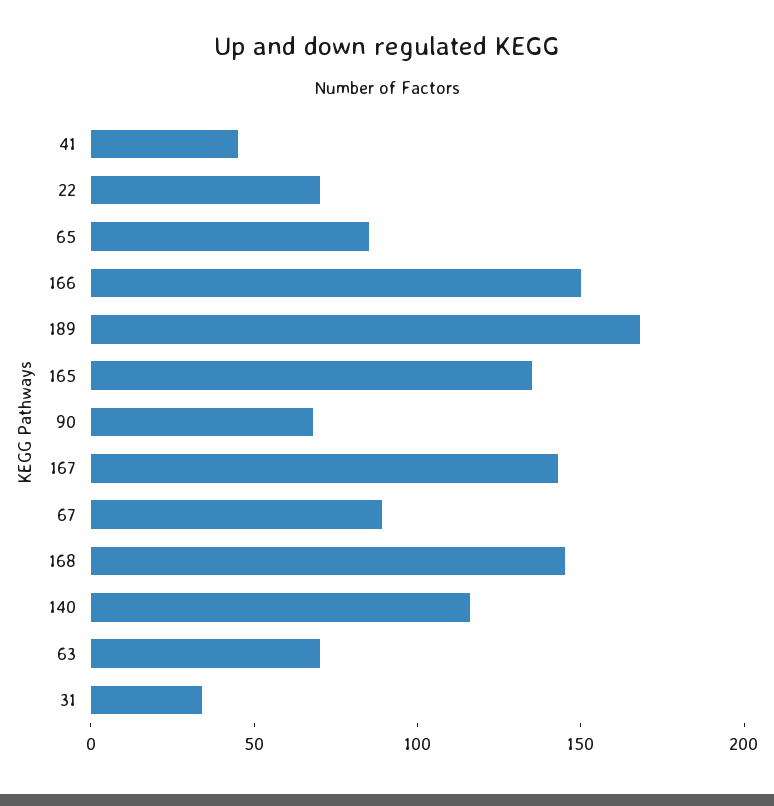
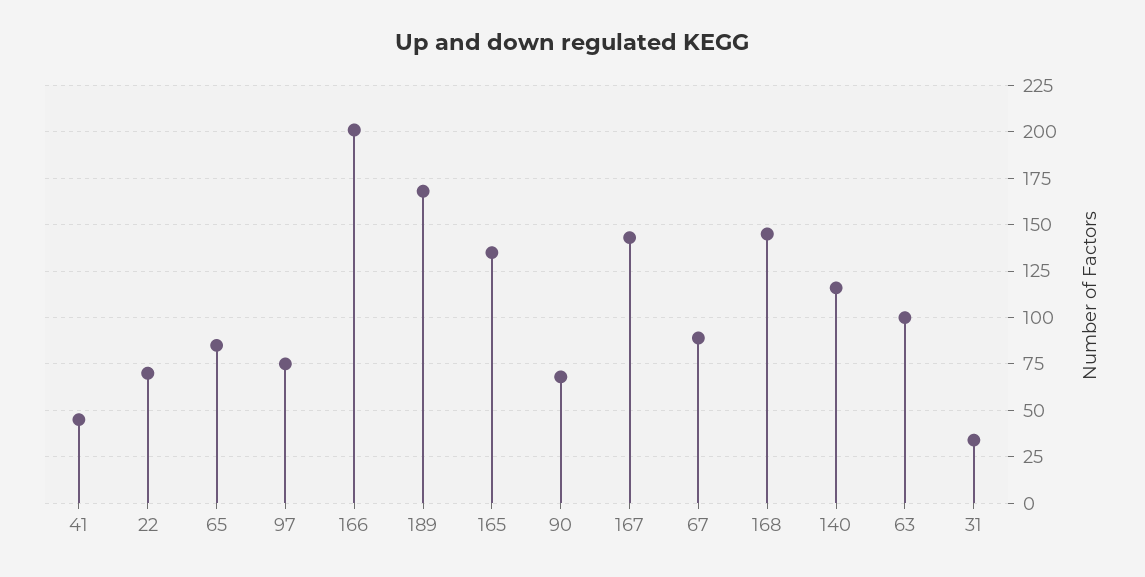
166: 150 -> 200
63: 70 -> 100
97: none -> 75

